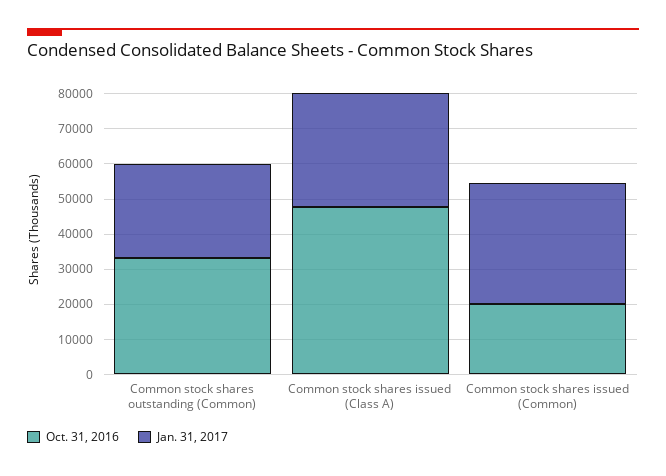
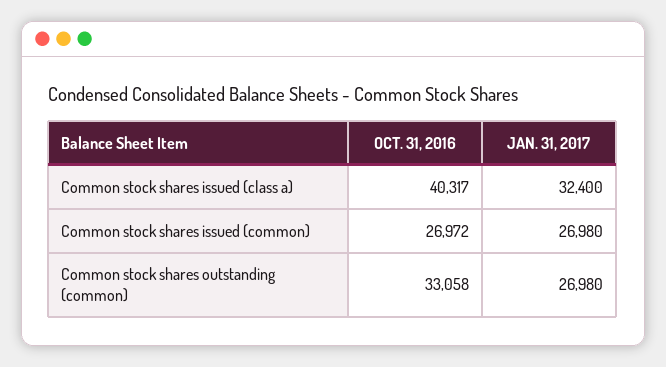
Oct. 31, 2016, Common stock shares issued (Class A): 47500 -> 40317
Oct. 31, 2016, Common stock shares issued (Common): 20000 -> 26972
Jan. 31, 2017, Common stock shares issued (Common): 35000 -> 26980

